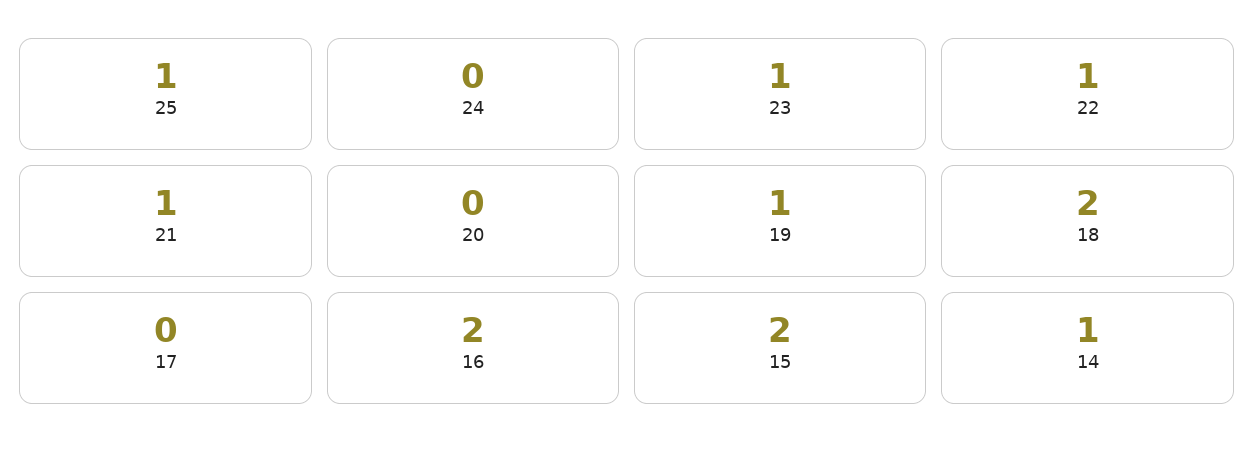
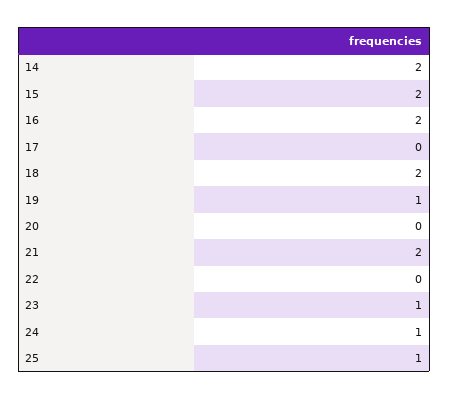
24: 0 -> 1
22: 1 -> 0
21: 1 -> 2
14: 1 -> 2

